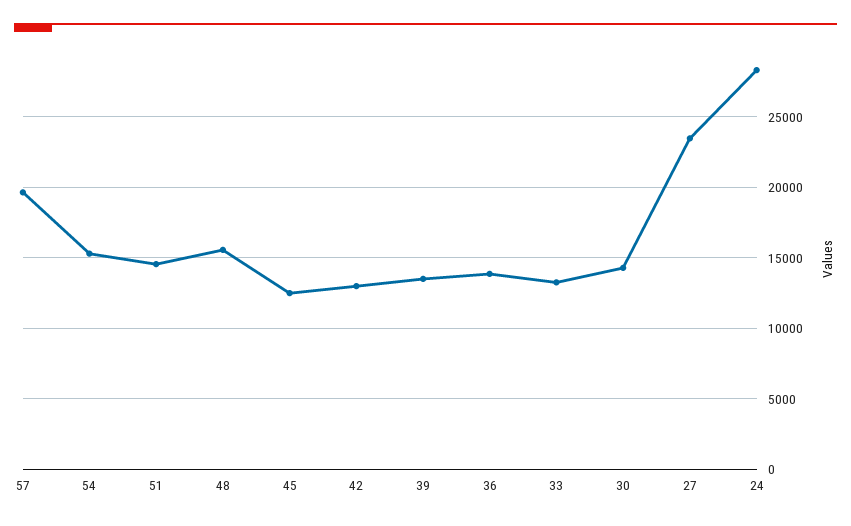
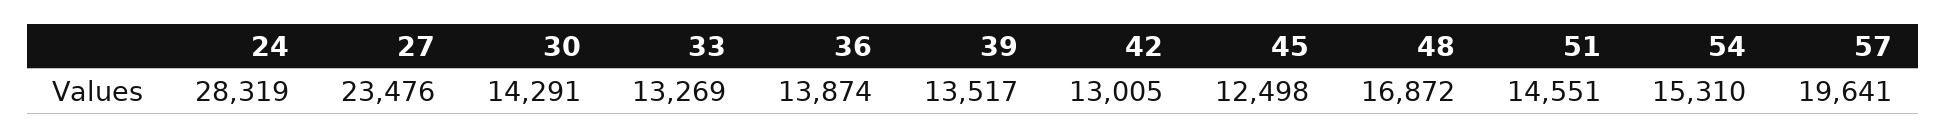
48: 15500 -> 16872

